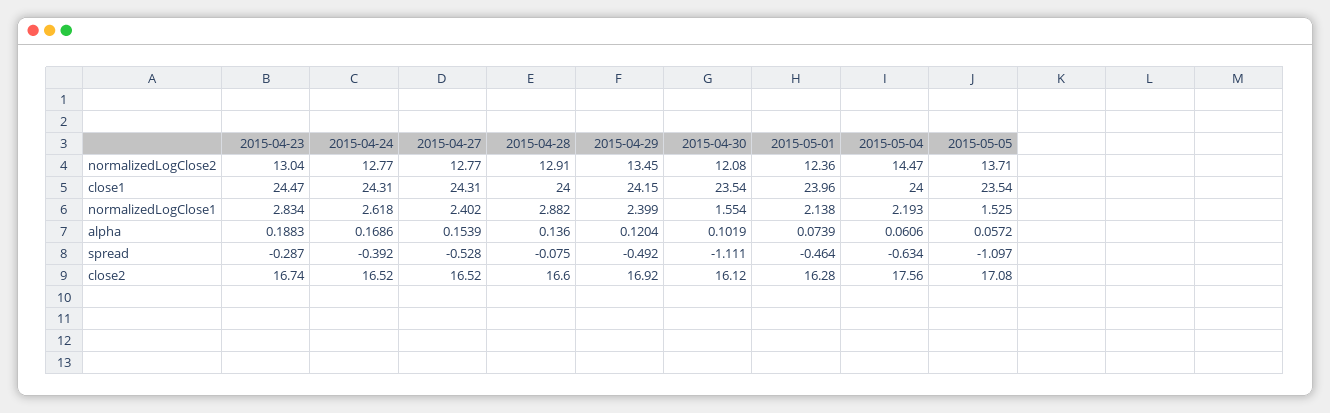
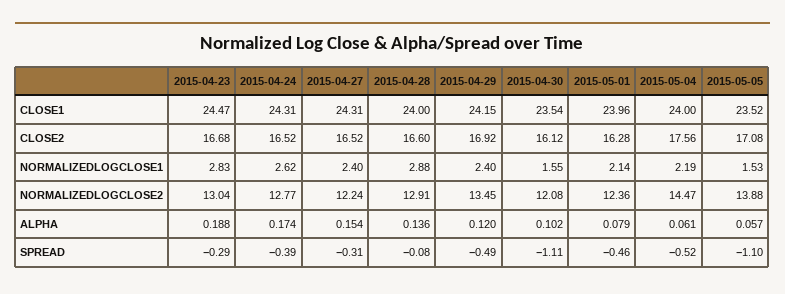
2015-04-27, normalizedLogClose2: 12.77 -> 12.24
2015-05-05, normalizedLogClose2: 13.71 -> 13.88
2015-05-05, close1: 23.54 -> 23.52
2015-04-24, alpha: 0.1686 -> 0.174
2015-05-01, alpha: 0.0739 -> 0.079
2015-04-27, spread: -0.528 -> -0.31
2015-05-04, spread: -0.634 -> -0.52
2015-04-23, close2: 16.74 -> 16.68

